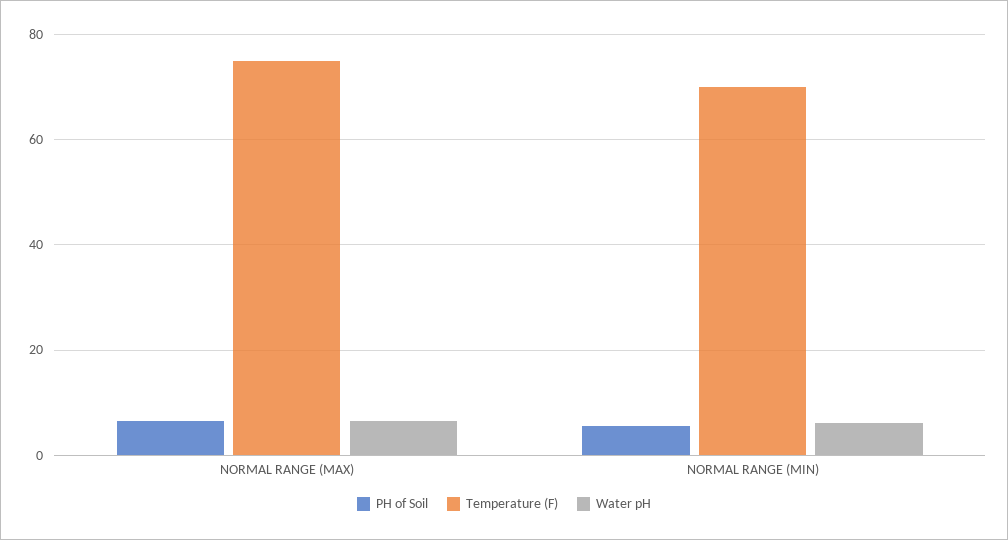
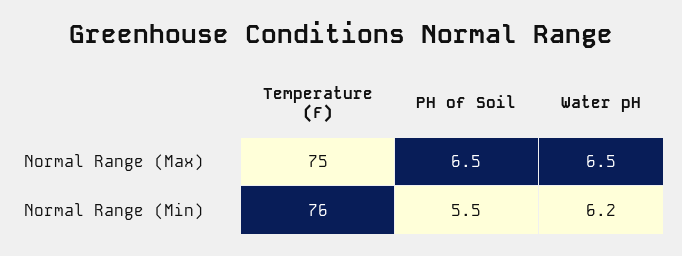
Temperature (F), NORMAL RANGE (MIN): 70 -> 76

